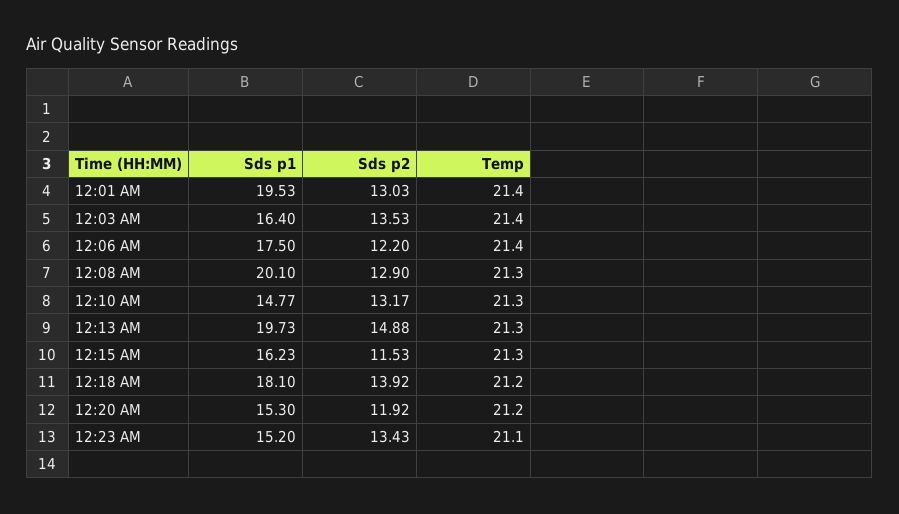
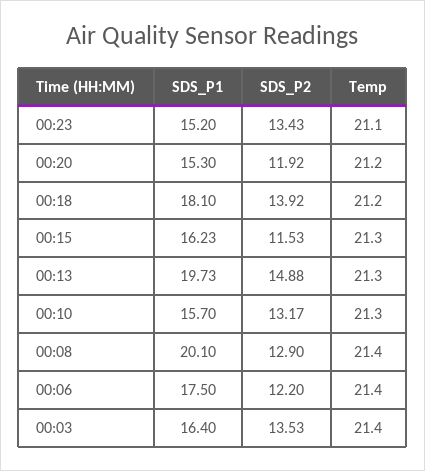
Sds p1, 12:01 AM: 19.53 -> none
Sds p2, 12:01 AM: 13.03 -> none
Temp, 12:01 AM: 21.4 -> none
Temp, 12:08 AM: 21.3 -> 21.4
Sds p1, 12:10 AM: 14.77 -> 15.7

